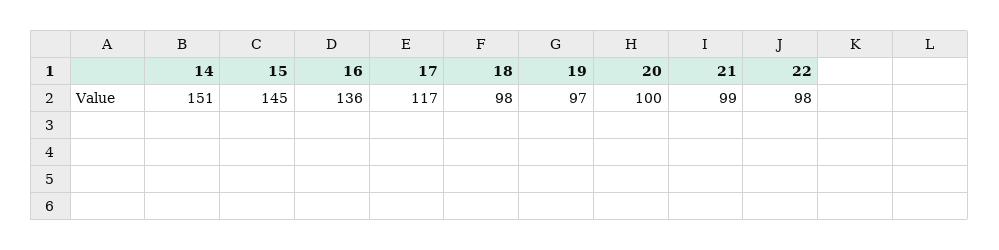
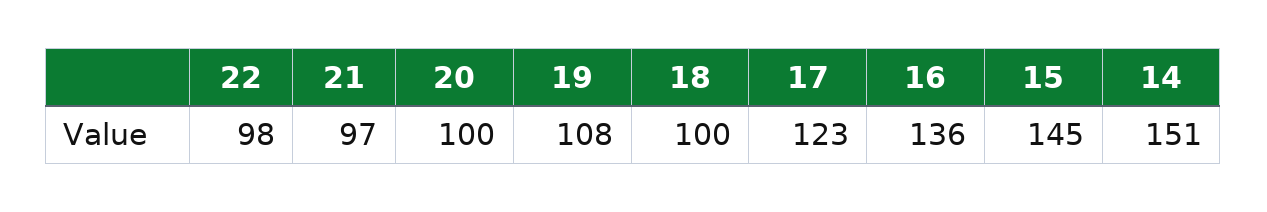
17: 117 -> 123
18: 98 -> 100
19: 97 -> 108
21: 99 -> 97

